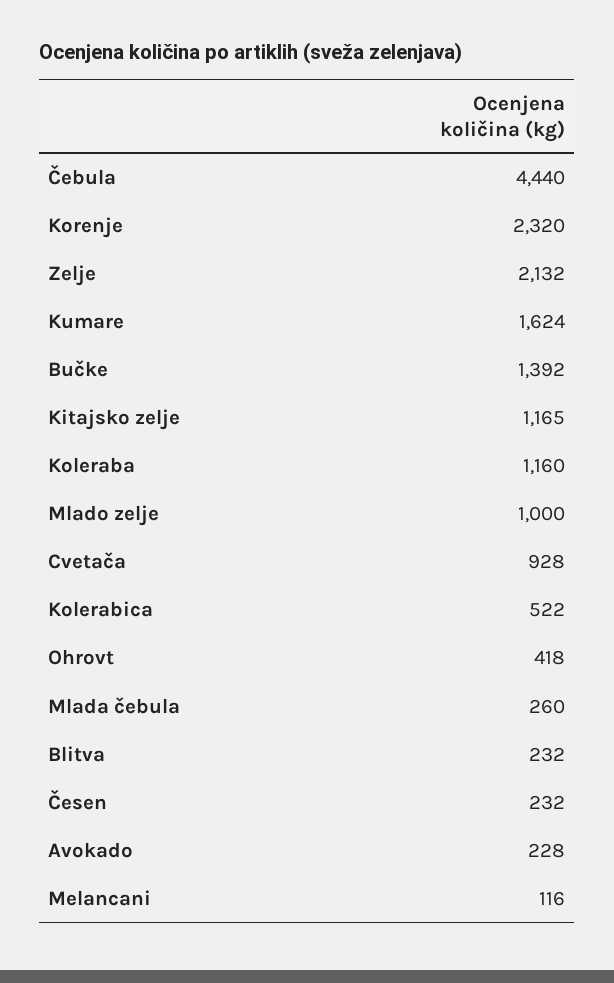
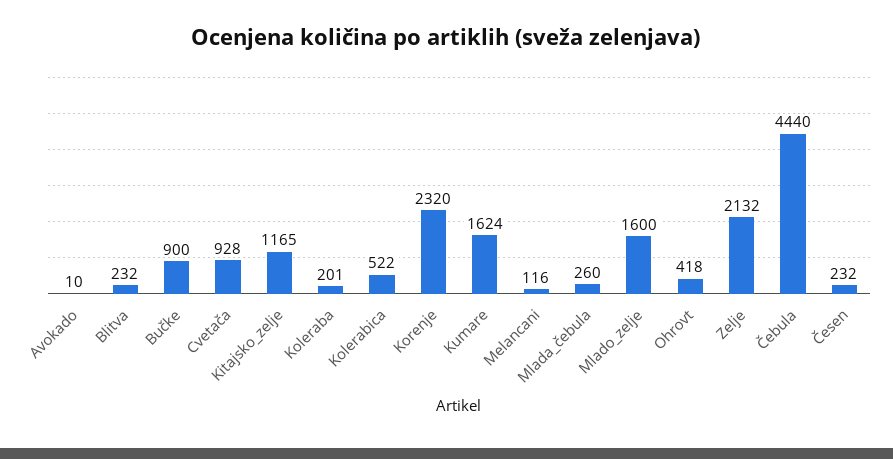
Bučke: 1392 -> 900
Koleraba: 1160 -> 201
Mlado zelje: 1000 -> 1600
Avokado: 228 -> 10

